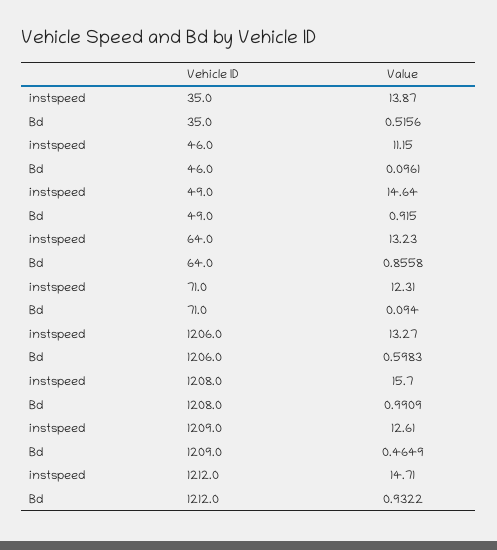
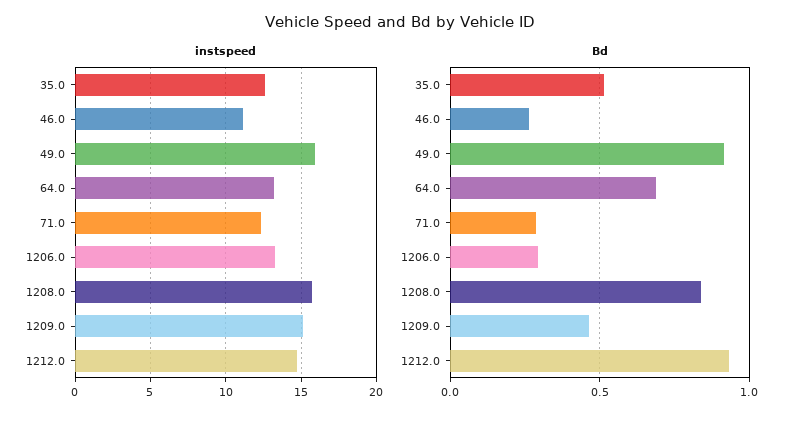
instspeed, 35.0: 13.87 -> 12.5
Bd, 46.0: 0.0961 -> 0.25
instspeed, 49.0: 14.64 -> 16
Bd, 64.0: 0.8558 -> 0.7
Bd, 71.0: 0.094 -> 0.3
Bd, 1206.0: 0.5983 -> 0.3
Bd, 1208.0: 0.9909 -> 0.85
instspeed, 1209.0: 12.61 -> 15

